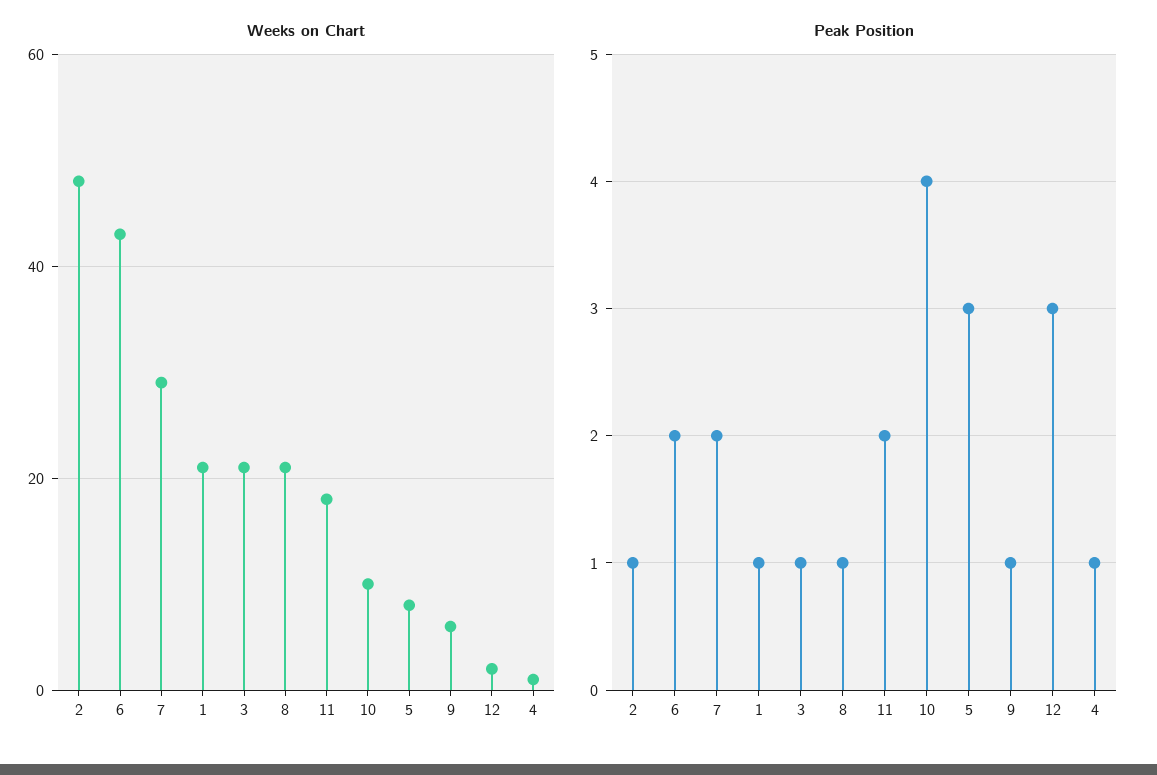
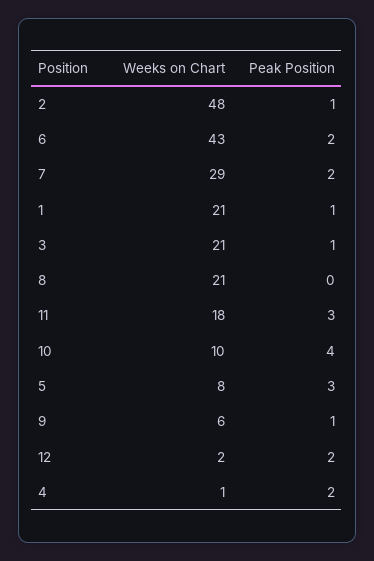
Peak Position, 8: 1 -> 0
Peak Position, 11: 2 -> 3
Peak Position, 12: 3 -> 2
Peak Position, 4: 1 -> 2

